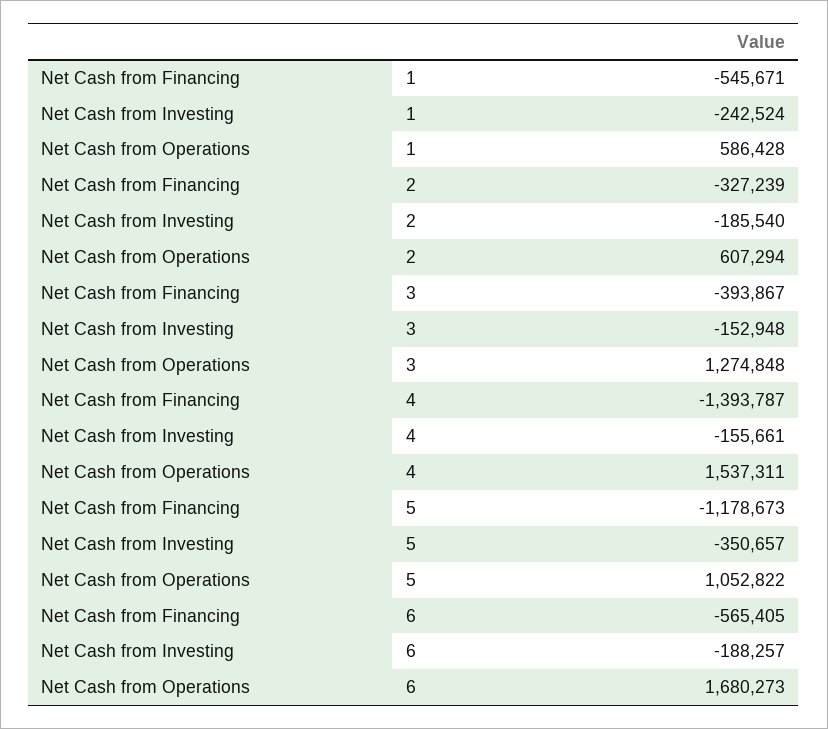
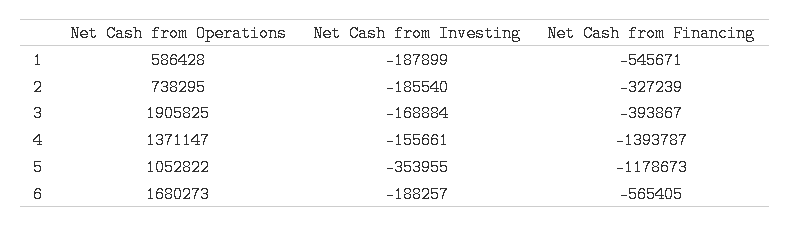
Net Cash from Investing, 1: -242524 -> -187899
Net Cash from Operations, 2: 607294 -> 738295
Net Cash from Investing, 3: -152948 -> -168884
Net Cash from Operations, 3: 1274848 -> 1905825
Net Cash from Operations, 4: 1537311 -> 1371147
Net Cash from Investing, 5: -350657 -> -353955

